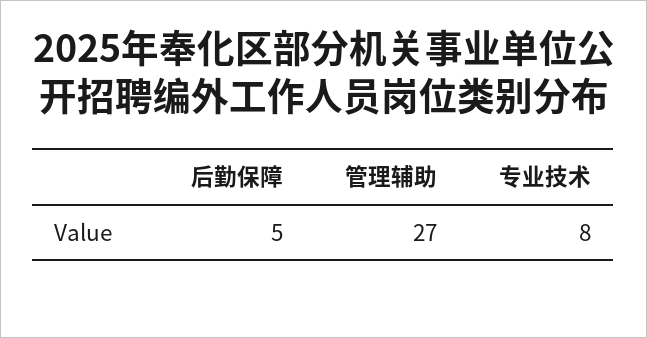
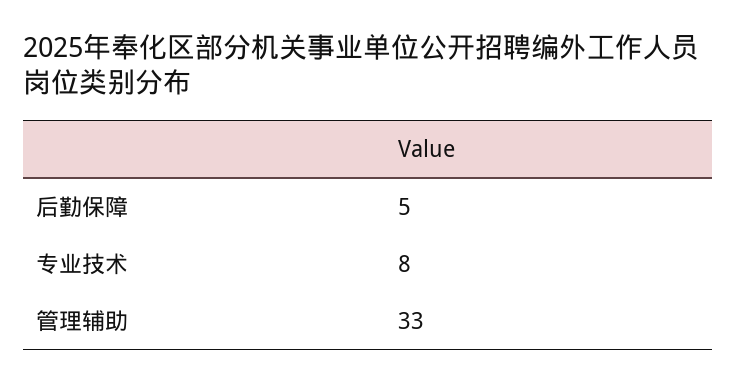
管理辅助: 27 -> 33

